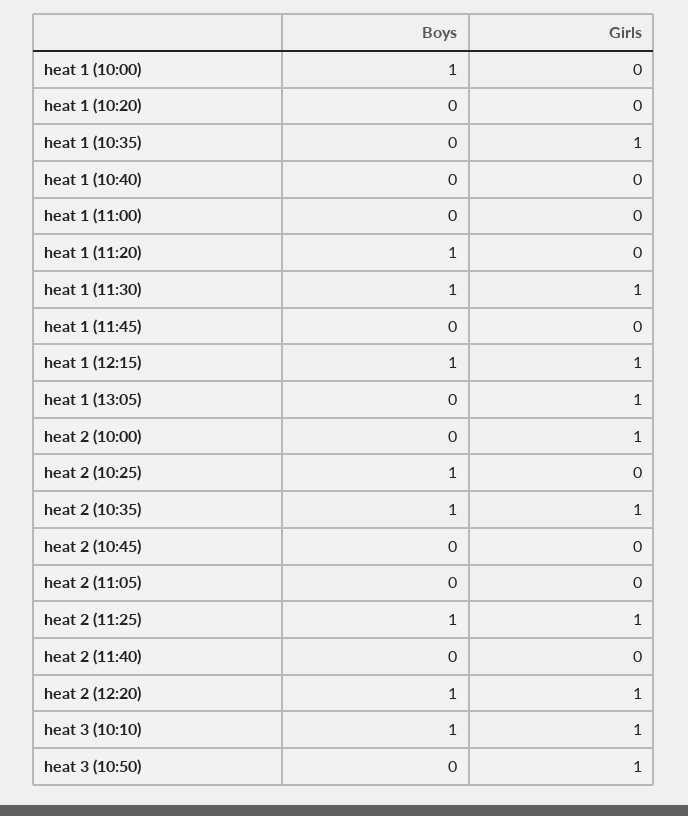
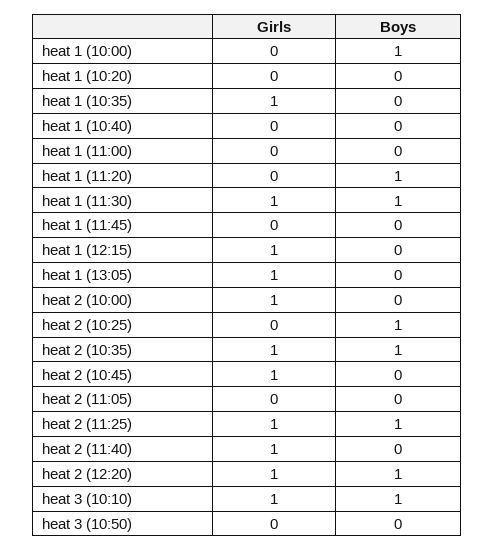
Boys, heat 1 (12:15): 1 -> 0
Girls, heat 2 (10:45): 0 -> 1
Girls, heat 2 (11:40): 0 -> 1
Girls, heat 3 (10:50): 1 -> 0

